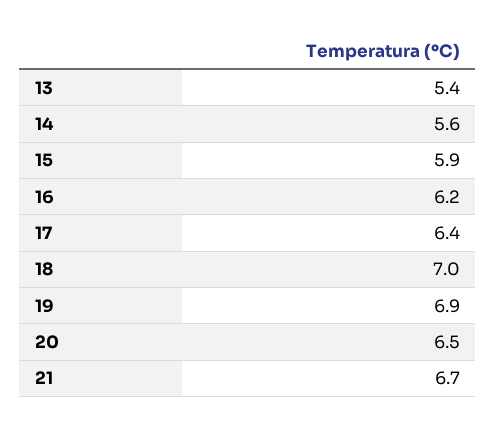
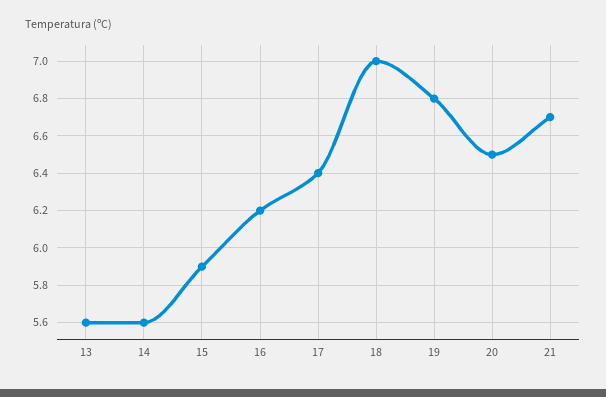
13: 5.4 -> 5.6
19: 6.9 -> 6.8

